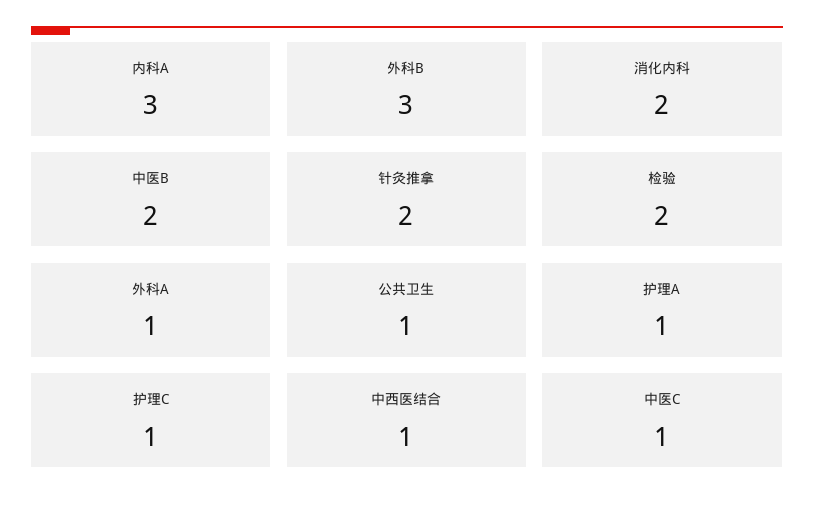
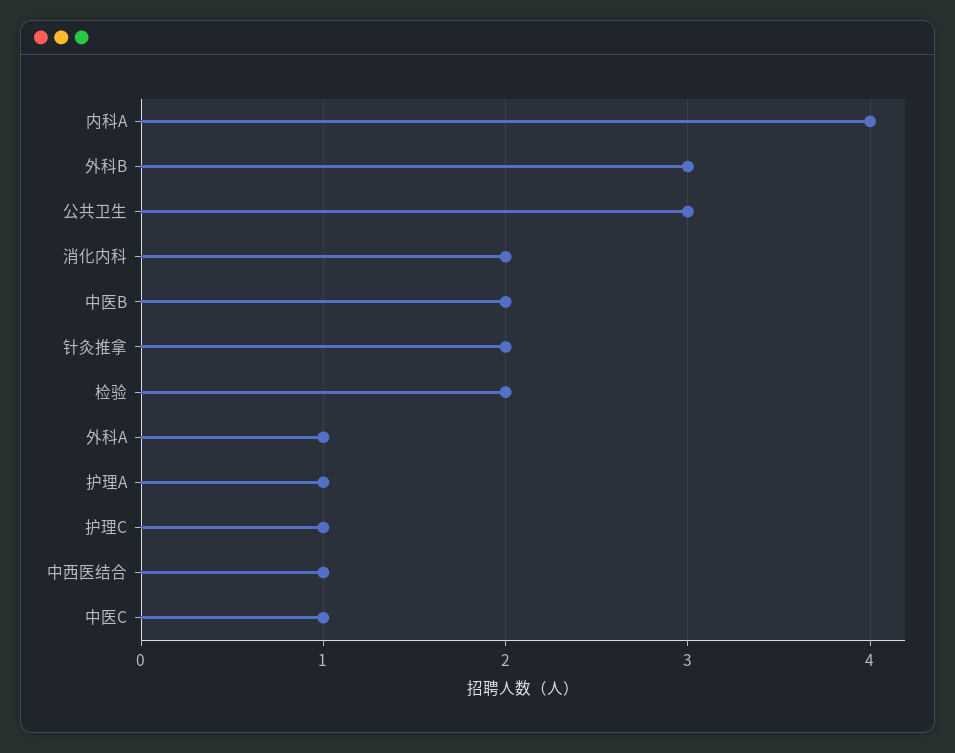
内科A: 3 -> 4
公共卫生: 1 -> 3

